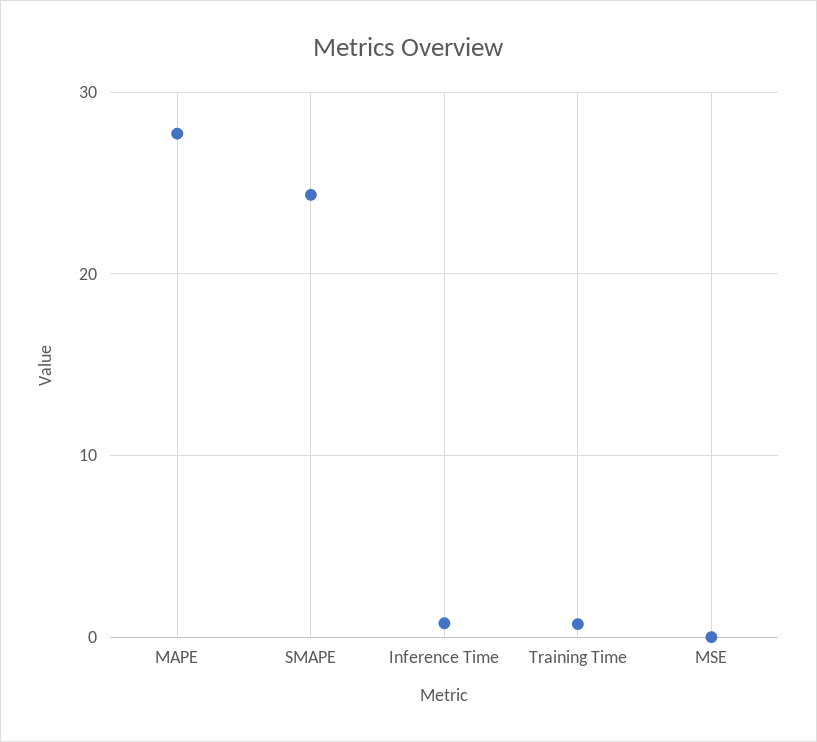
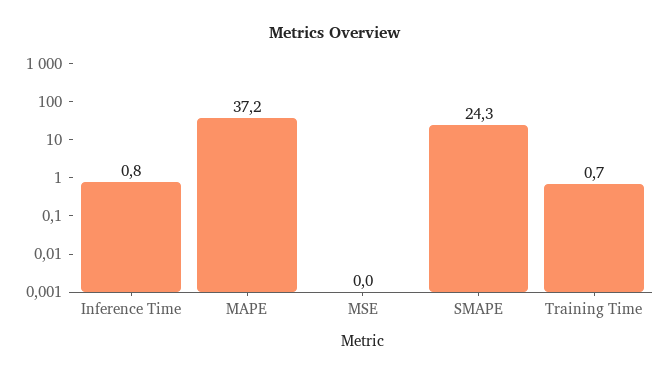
MAPE: 28 -> 37.2

